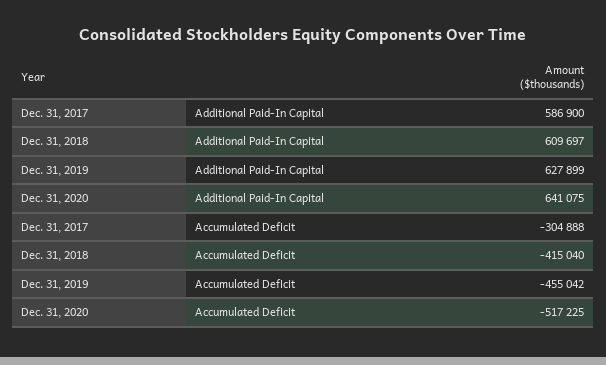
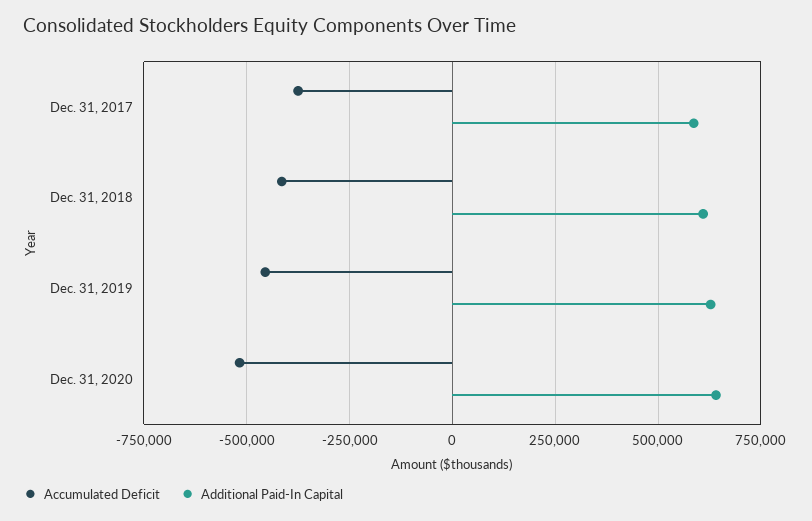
Accumulated Deficit, Dec. 31, 2017: -304888 -> -375000

